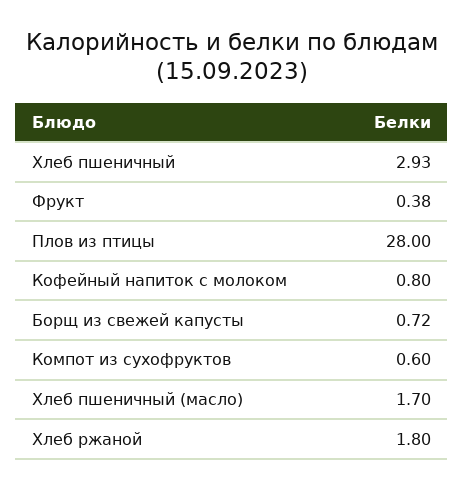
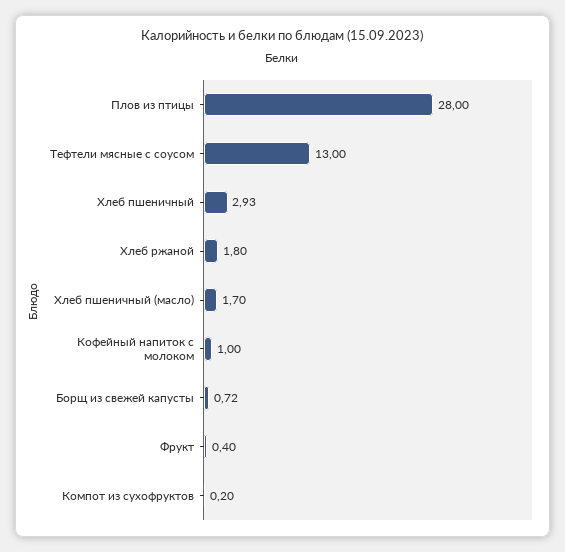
Фрукт: 0.38 -> 0.4
Кофейный напиток с молоком: 0.8 -> 1
Компот из сухофруктов: 0.6 -> 0.2
Тефтели мясные с соусом: none -> 13

